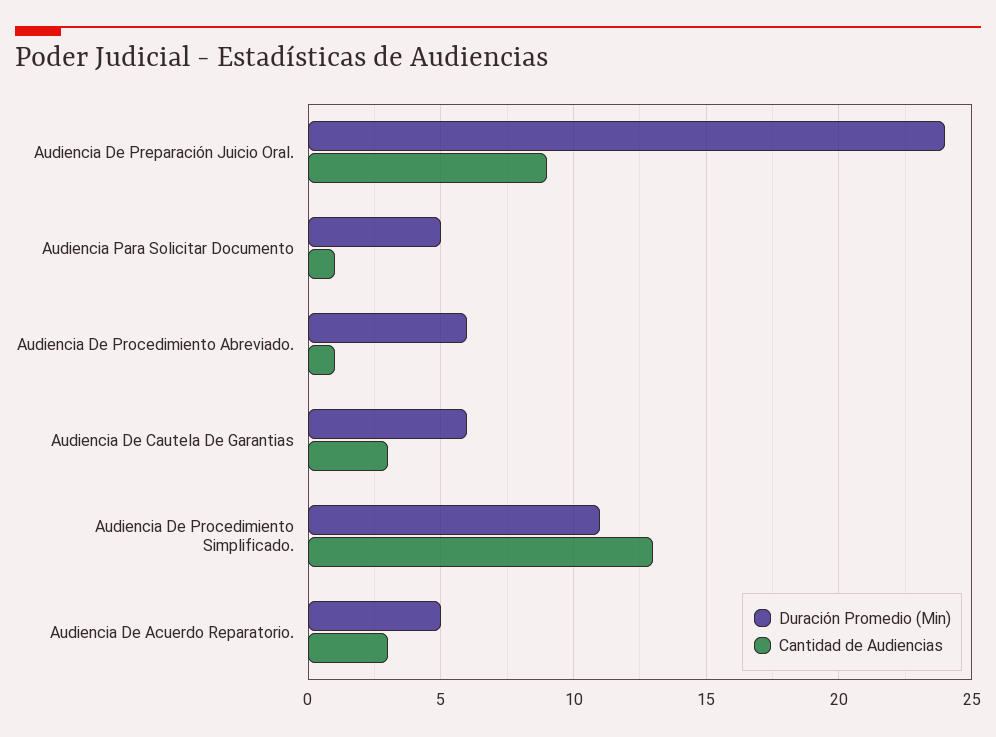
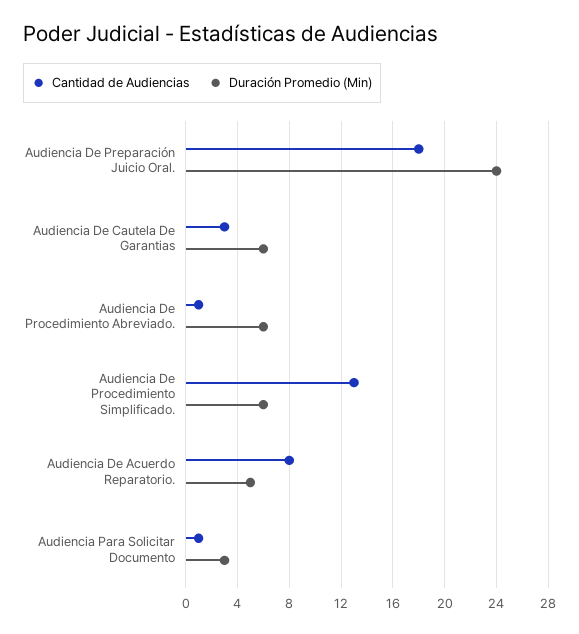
Cantidad de Audiencias, Audiencia De Preparación Juicio Oral.: 9 -> 18
Duración Promedio (Min), Audiencia Para Solicitar Documento: 5 -> 3
Duración Promedio (Min), Audiencia De Procedimiento Simplificado.: 11 -> 6
Cantidad de Audiencias, Audiencia De Acuerdo Reparatorio.: 3 -> 8

